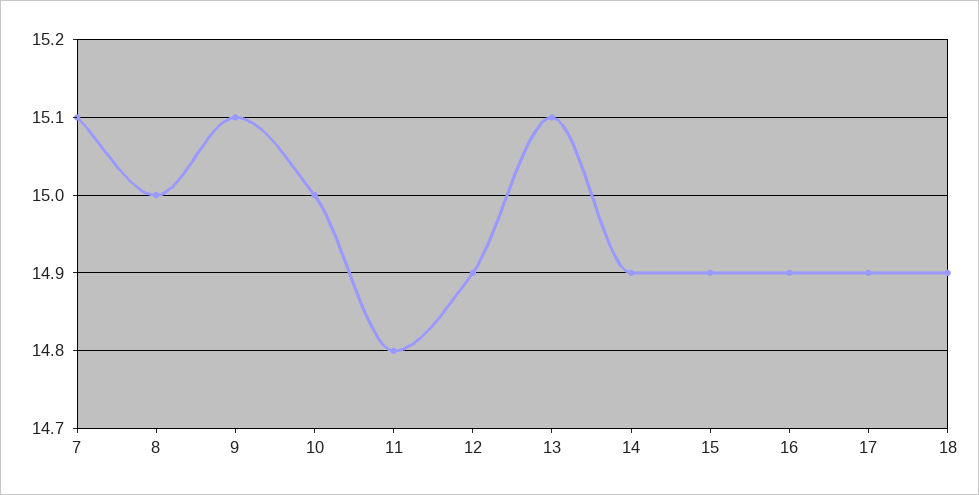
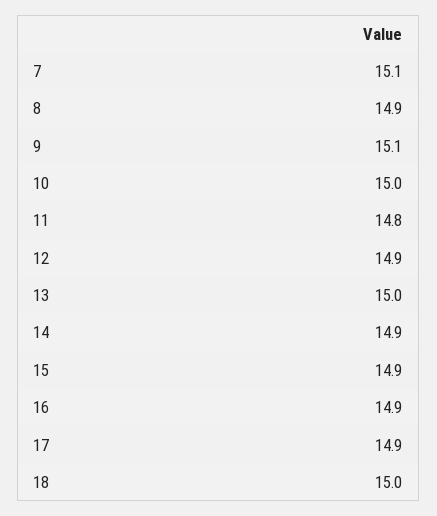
8: 15 -> 14.9
13: 15.1 -> 15
18: 14.9 -> 15

